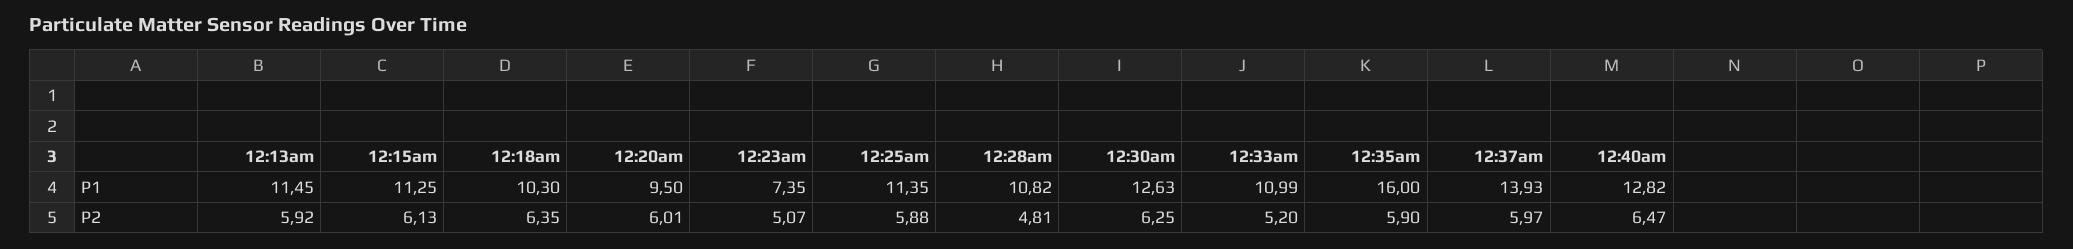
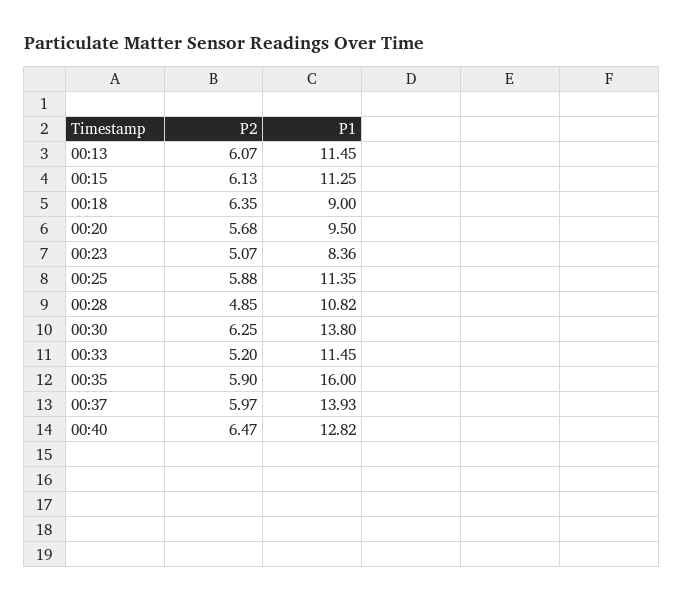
12:18am, P1: 10.3 -> 9
12:23am, P1: 7.35 -> 8.36
12:30am, P1: 12.63 -> 13.8
12:33am, P1: 10.99 -> 11.45
12:13am, P2: 5.92 -> 6.07
12:20am, P2: 6.01 -> 5.68
12:28am, P2: 4.81 -> 4.85

